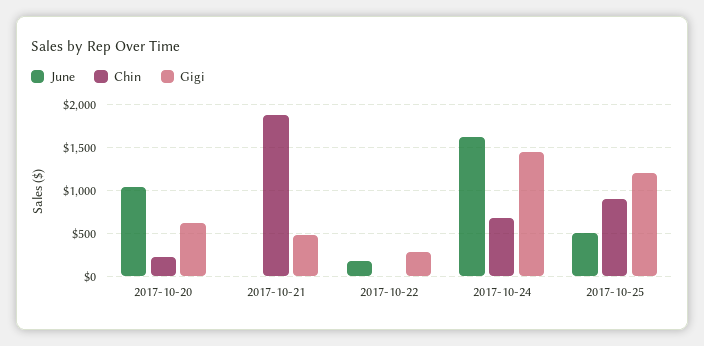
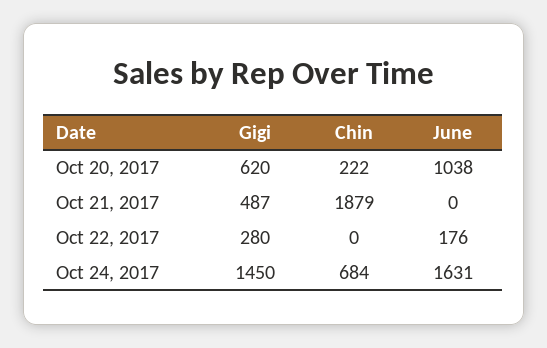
June, 2017-10-25: 500 -> none
Chin, 2017-10-25: 900 -> none
Gigi, 2017-10-25: 1200 -> none

